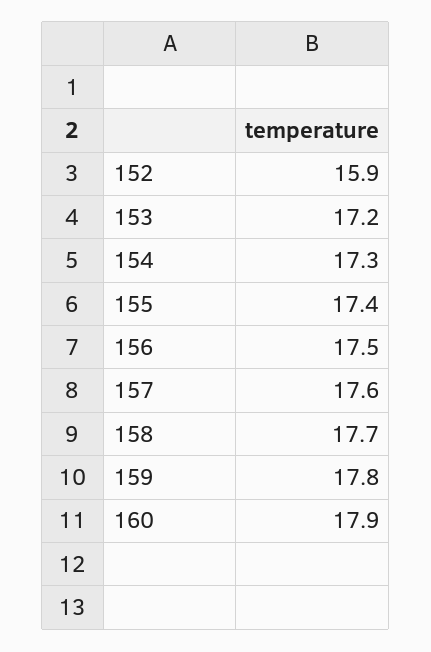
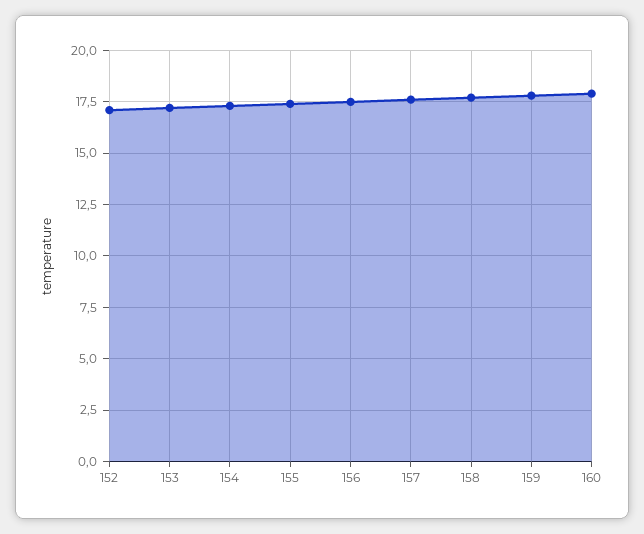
152: 15.9 -> 17

